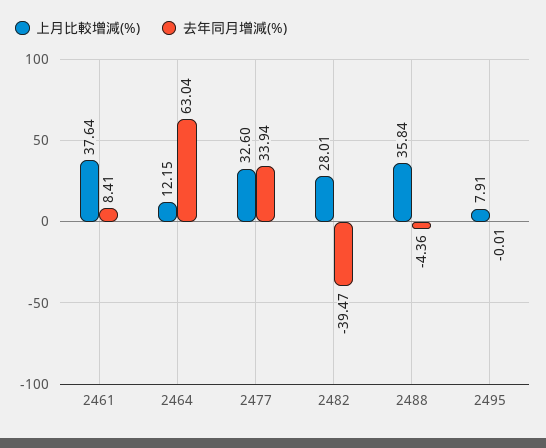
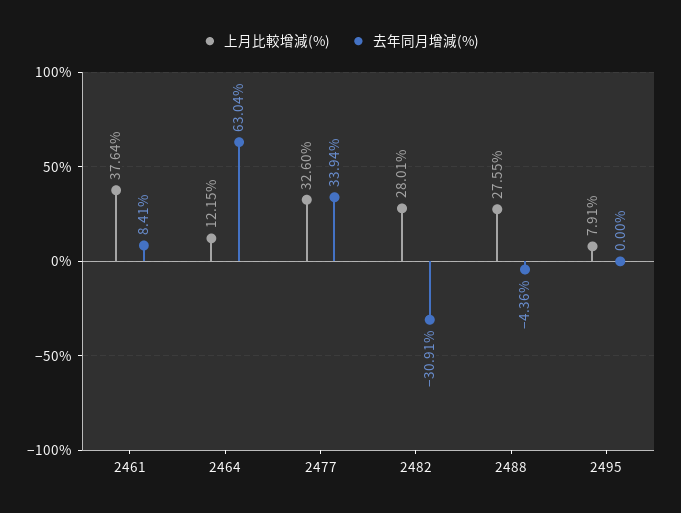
去年同月增減(%), 2482: -39.47 -> -30.91
上月比較增減(%), 2488: 35.84 -> 27.55
去年同月增減(%), 2495: -0.01 -> 0

